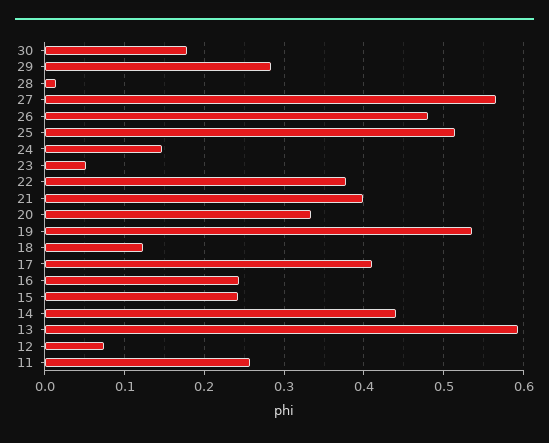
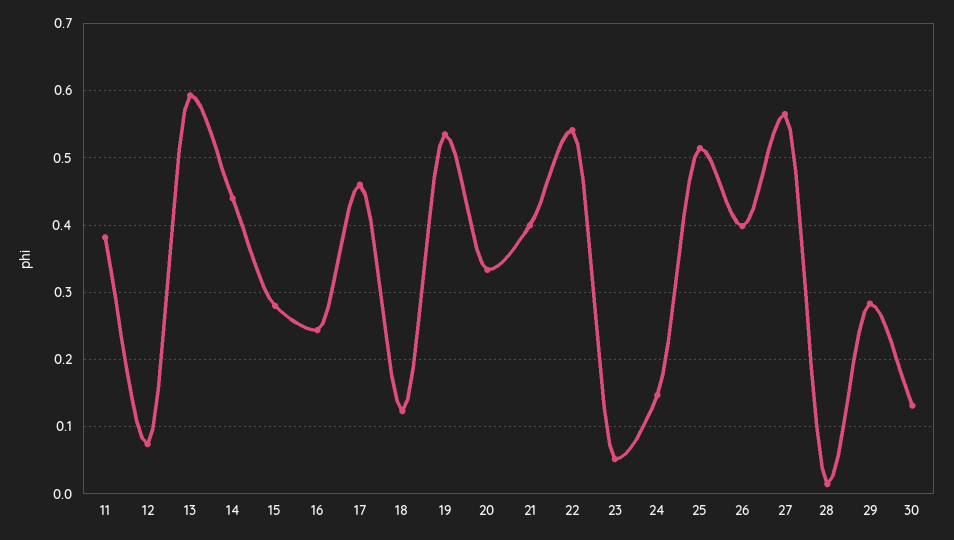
30: 0.18 -> 0.13
26: 0.48 -> 0.4
22: 0.38 -> 0.54
17: 0.41 -> 0.46
15: 0.24 -> 0.28
11: 0.26 -> 0.38

